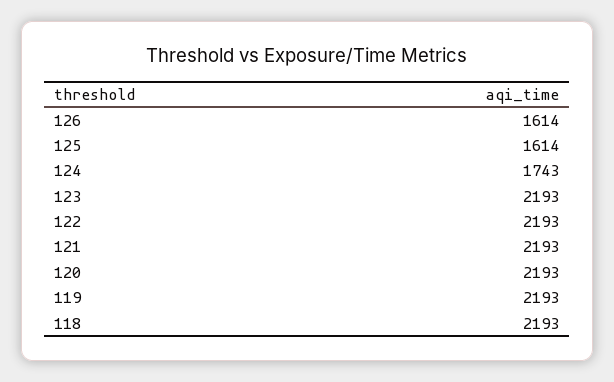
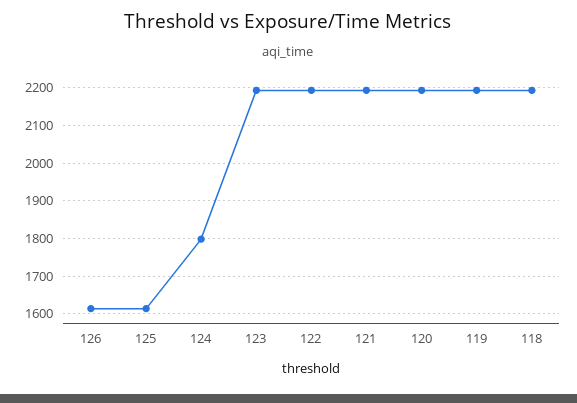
124: 1743 -> 1800

